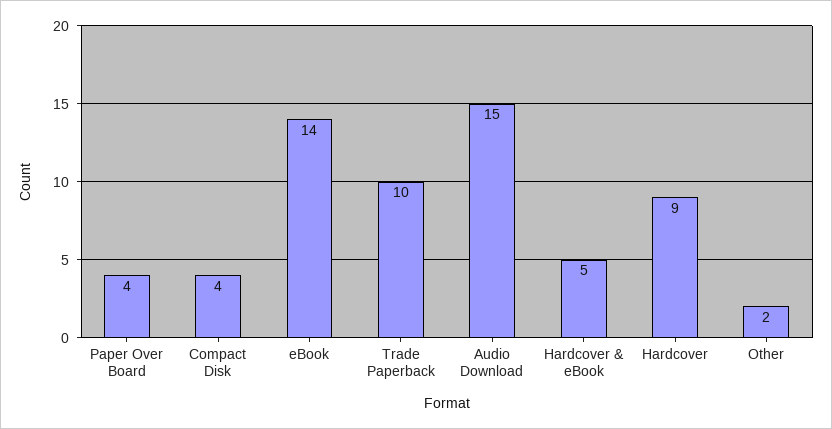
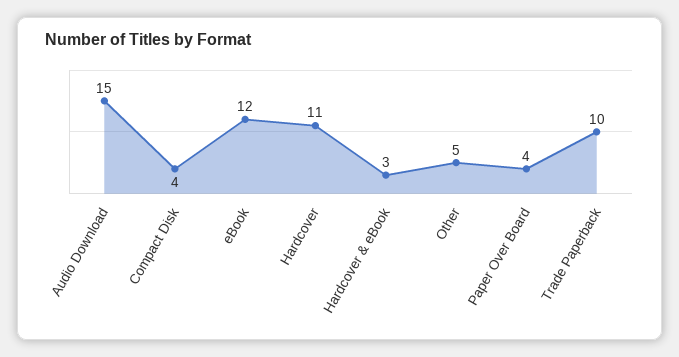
eBook: 14 -> 12
Hardcover & eBook: 5 -> 3
Hardcover: 9 -> 11
Other: 2 -> 5

